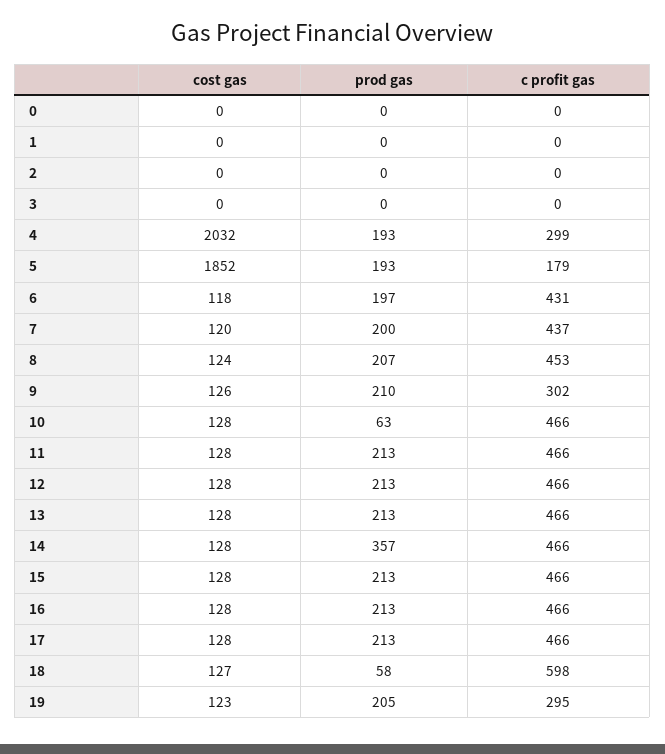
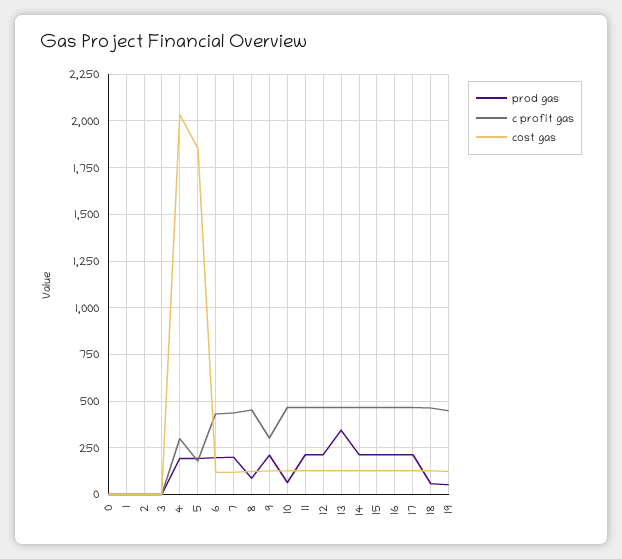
prod gas, 8: 207 -> 100
prod gas, 13: 213 -> 350
prod gas, 14: 357 -> 200
c profit gas, 18: 598 -> 450
prod gas, 19: 205 -> 50
c profit gas, 19: 295 -> 450

